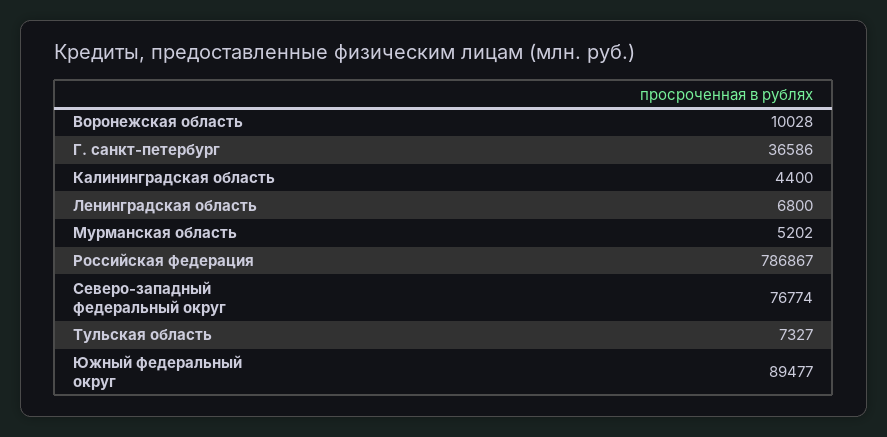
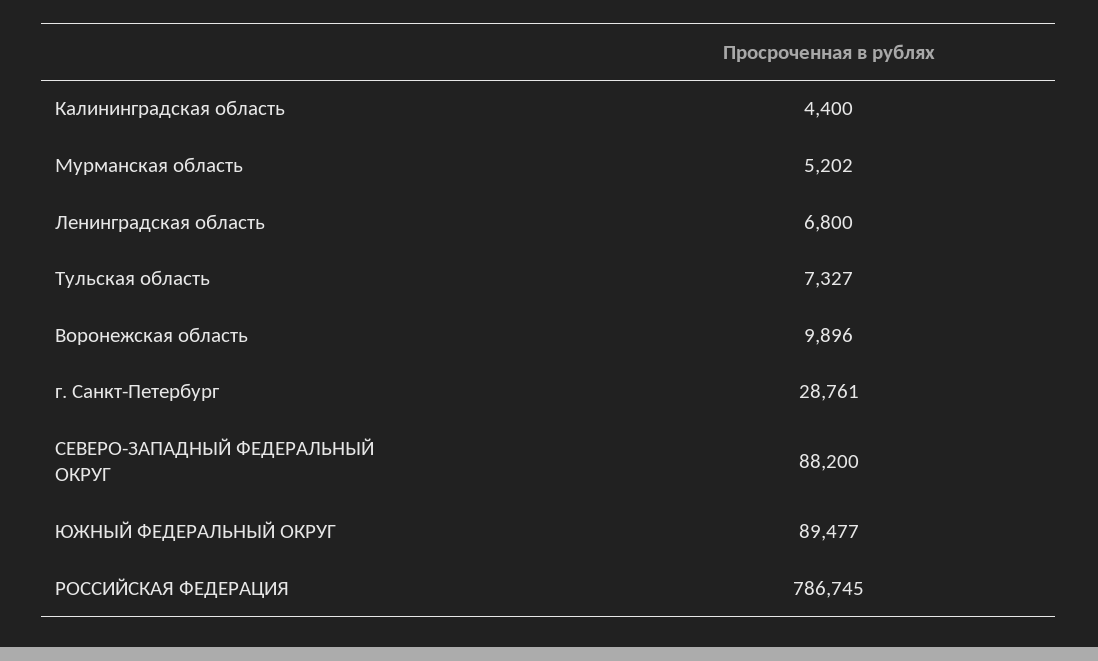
Воронежская область: 10028 -> 9896
Г. санкт-петербург: 36586 -> 28761
Российская федерация: 786867 -> 786745
Северо-западный федеральный округ: 76774 -> 88200

